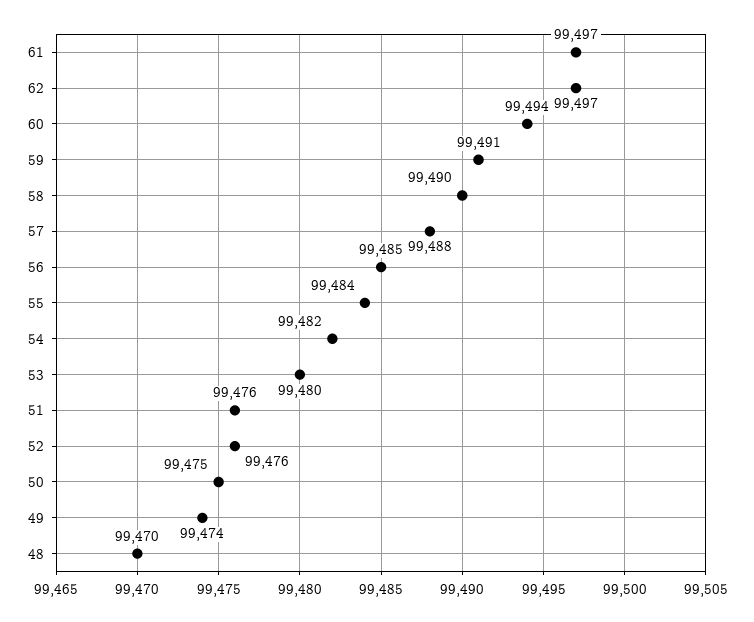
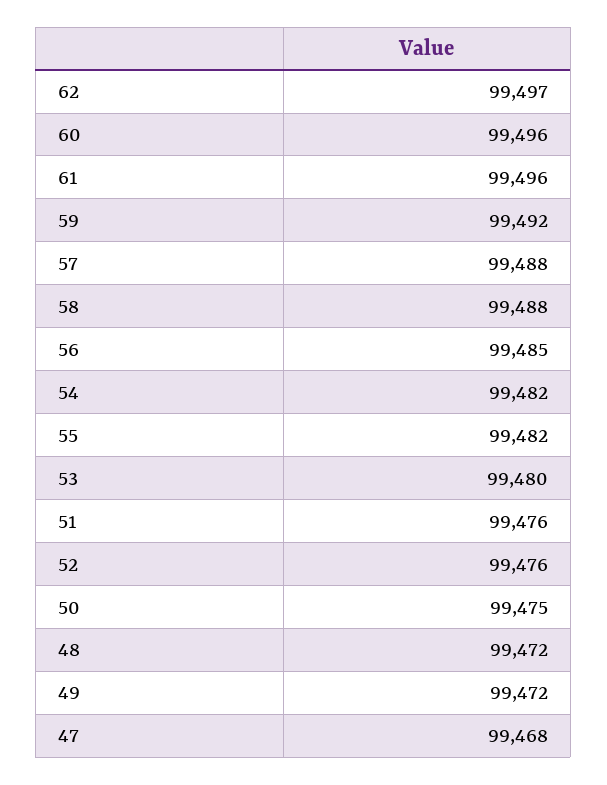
61: 99497 -> 99496
60: 99494 -> 99496
59: 99491 -> 99492
58: 99490 -> 99488
55: 99484 -> 99482
49: 99474 -> 99472
48: 99470 -> 99472
47: none -> 99468

